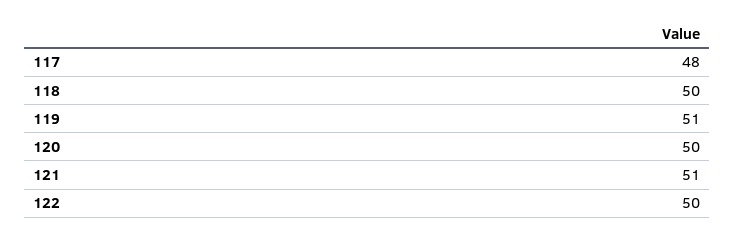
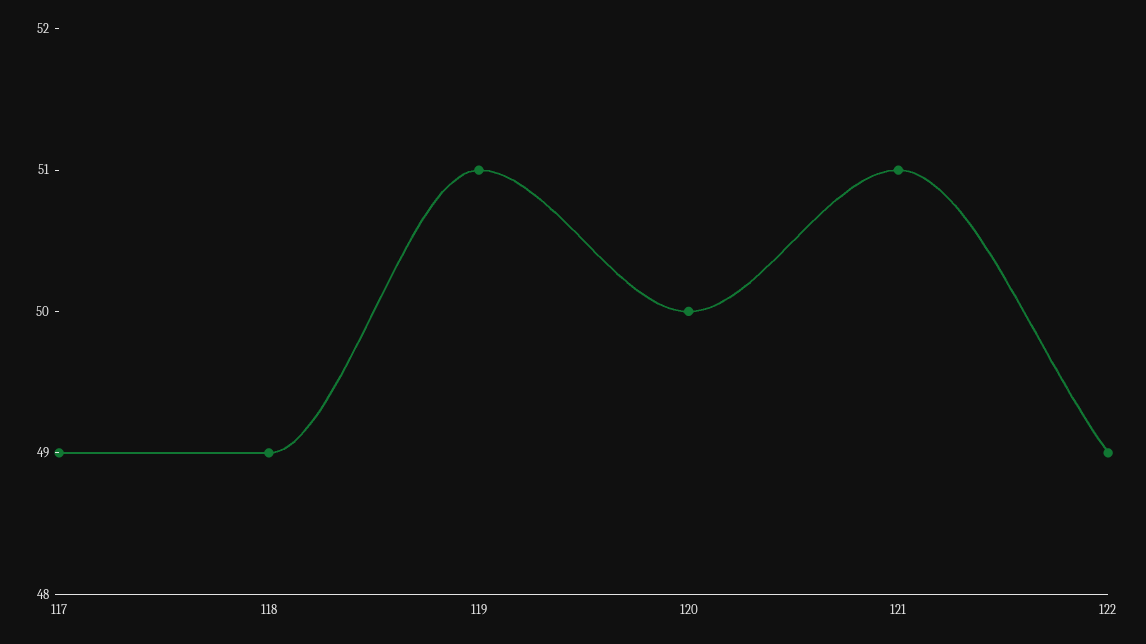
117: 48 -> 49
118: 50 -> 49
122: 50 -> 49

